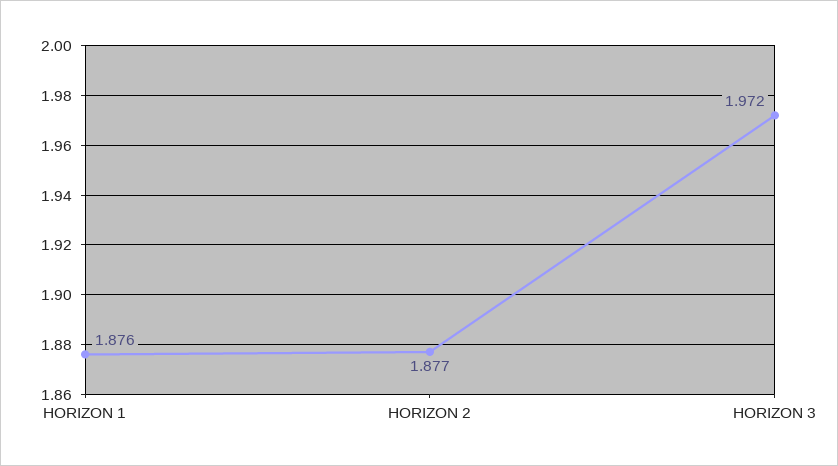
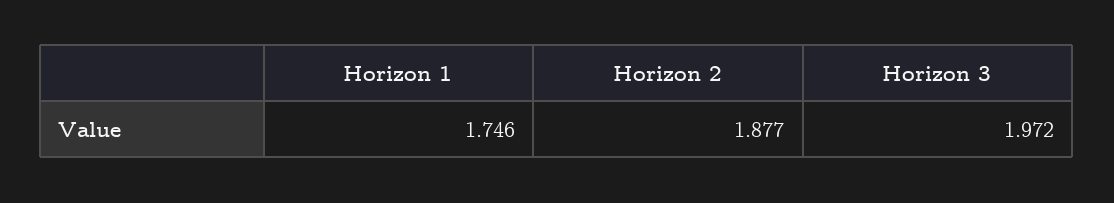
HORIZON 1: 1.876 -> 1.746

